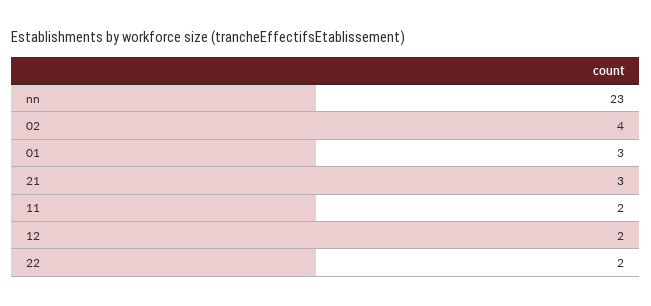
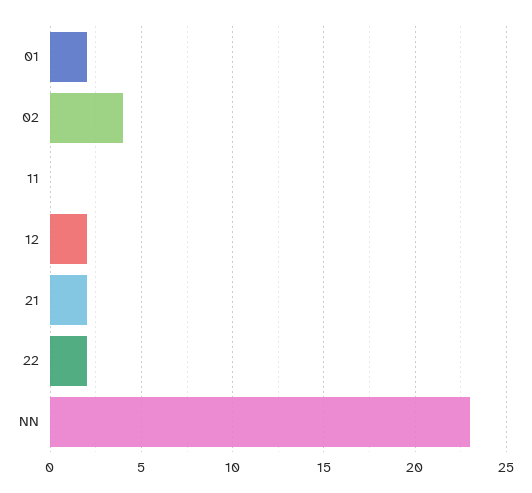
01: 3 -> 2
21: 3 -> 2
11: 2 -> 0

